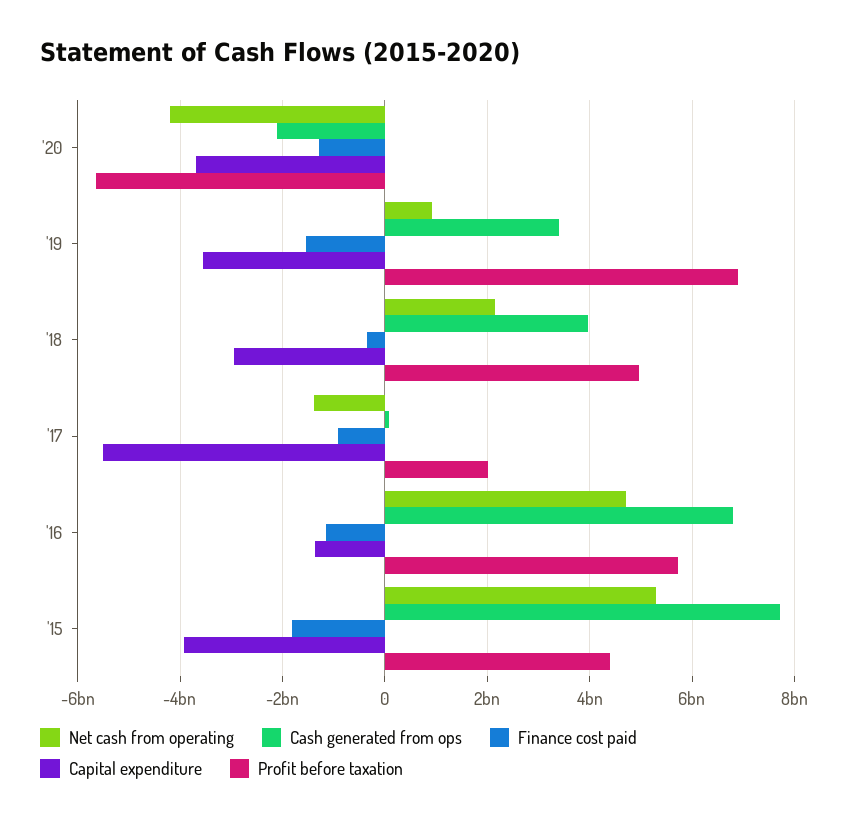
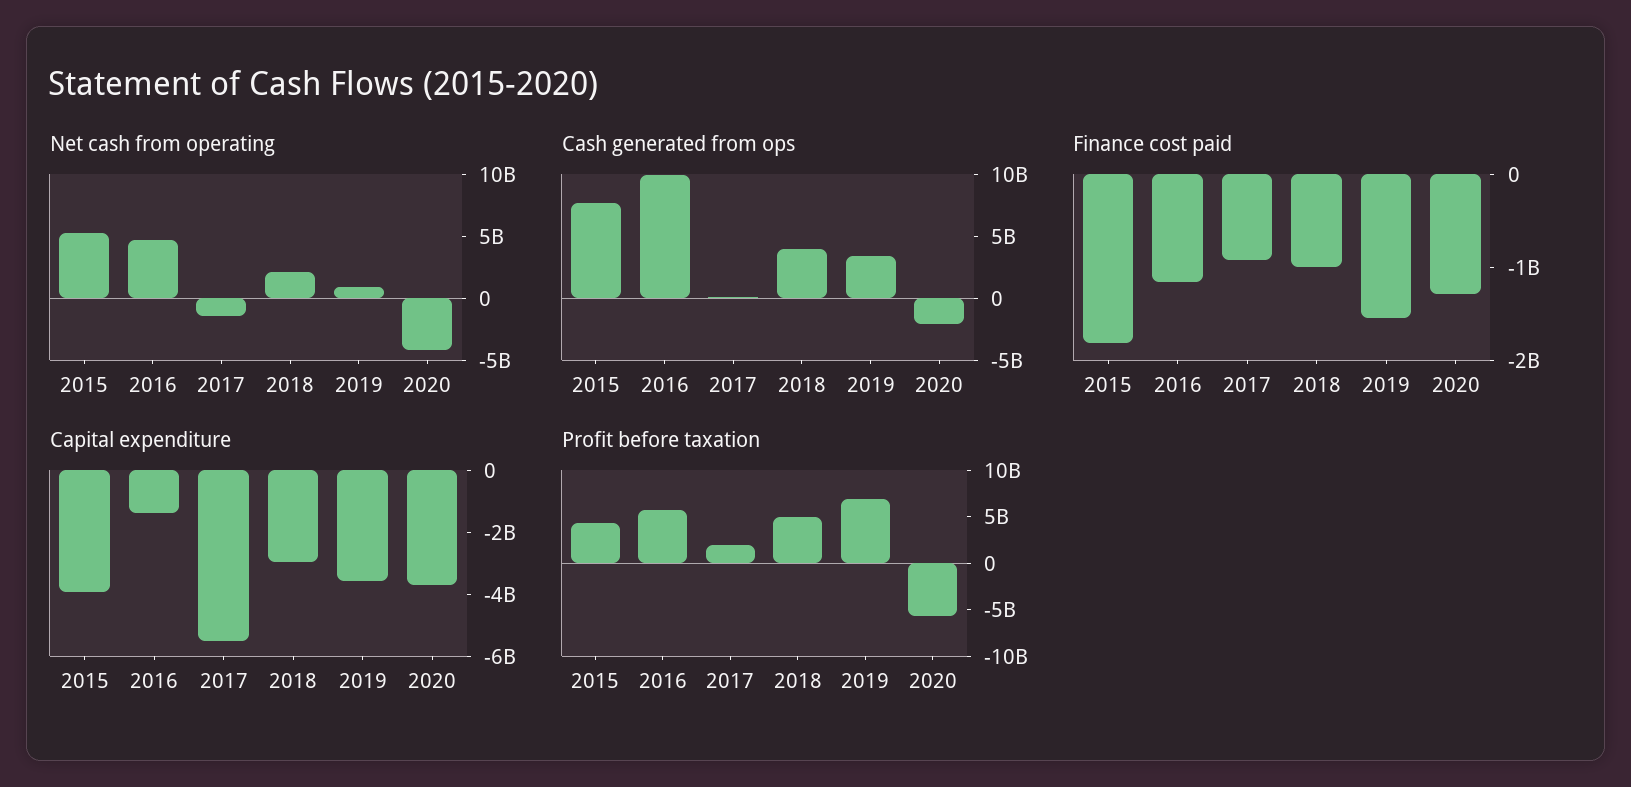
Finance cost paid, '18: -400000000 -> -1000000000
Cash generated from ops, '16: 6800000000 -> 10000000000

